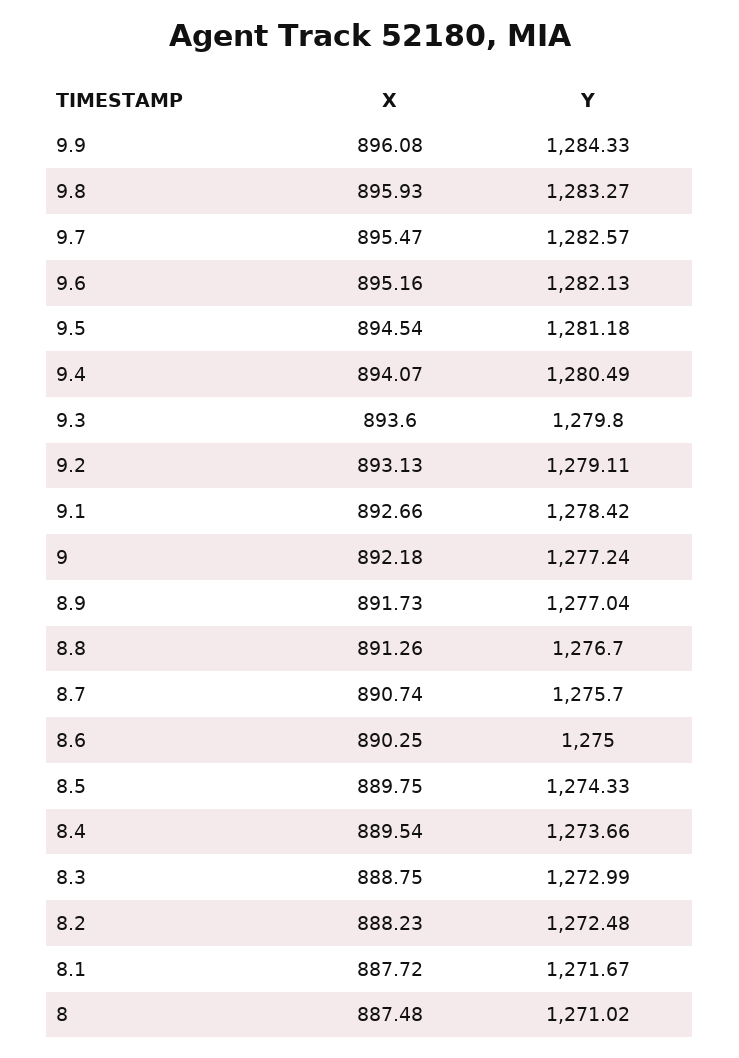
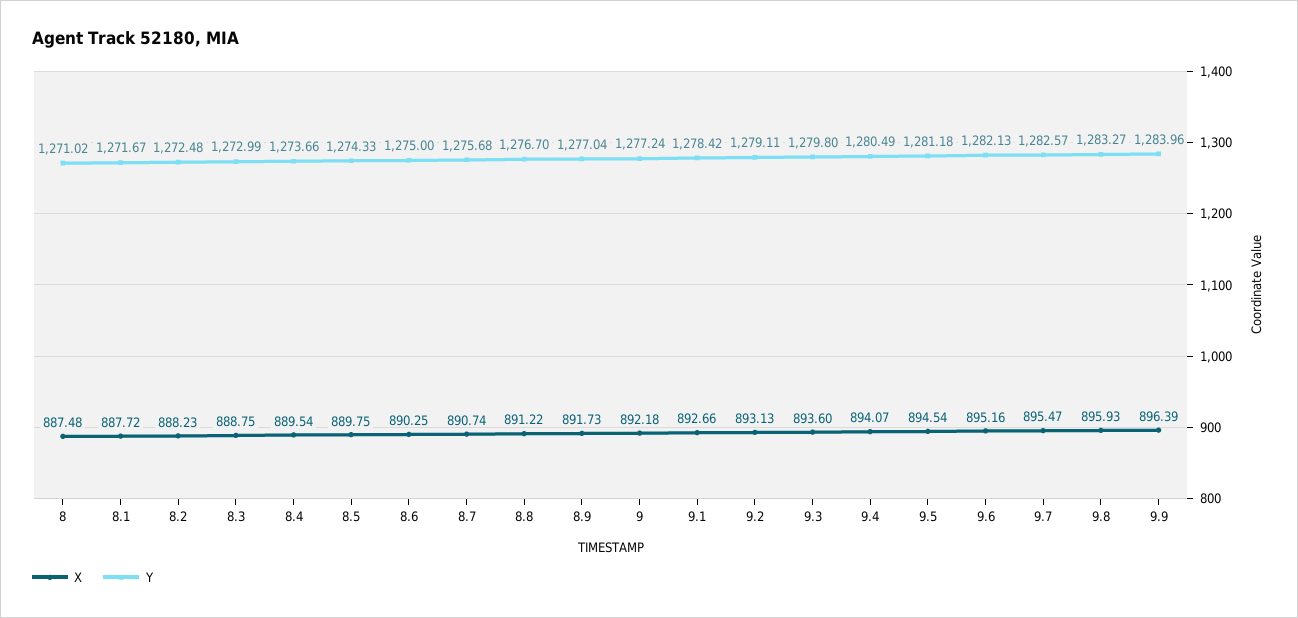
X, 9.9: 896.08 -> 896.39
Y, 9.9: 1284.33 -> 1283.96
X, 8.8: 891.26 -> 891.22
Y, 8.7: 1275.7 -> 1275.68

